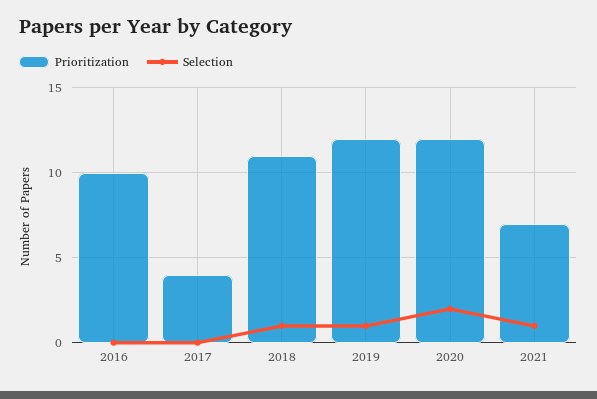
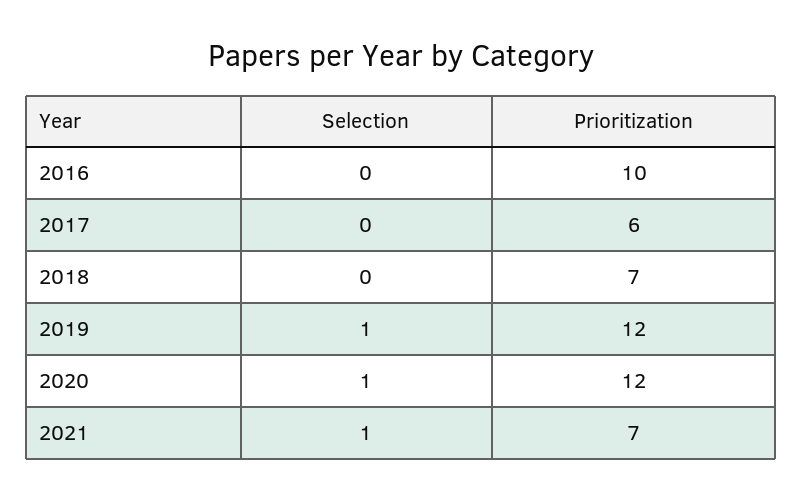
Prioritization, 2017: 4 -> 6
Prioritization, 2018: 11 -> 7
Selection, 2018: 1 -> 0
Selection, 2020: 2 -> 1

